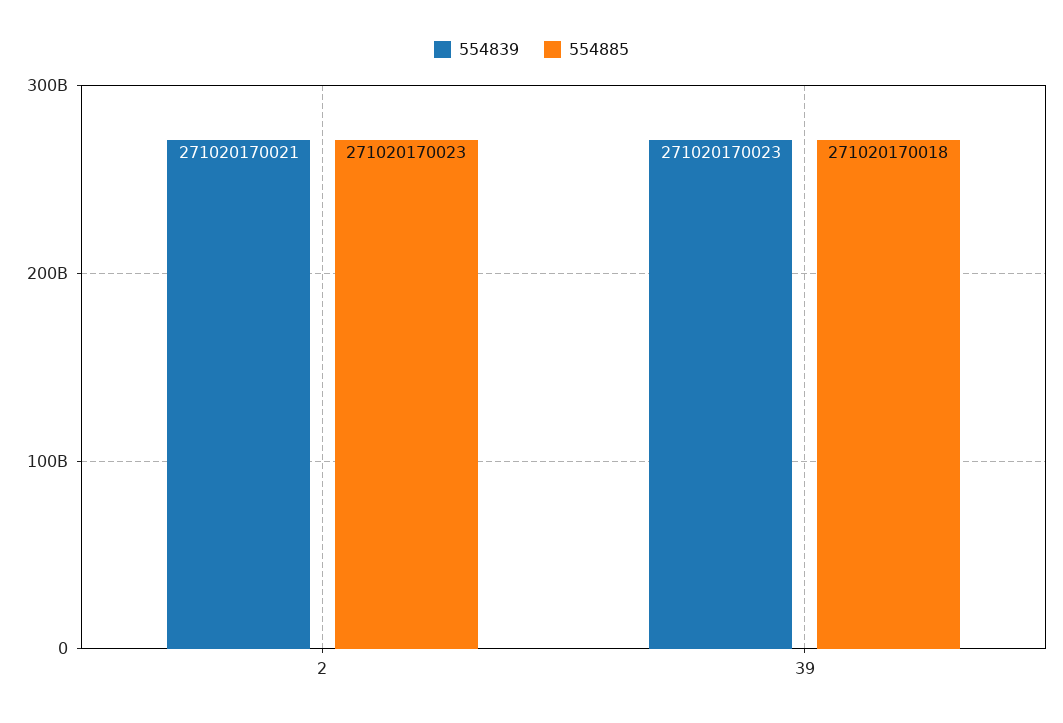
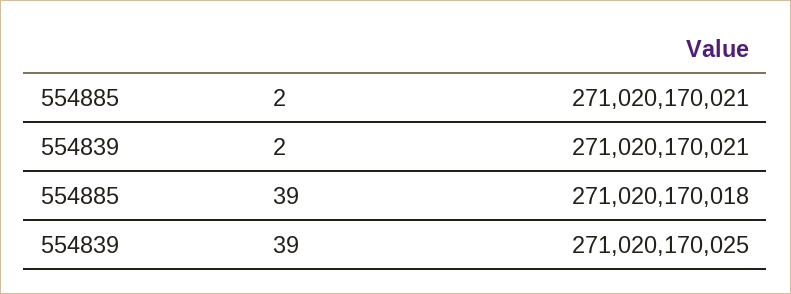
554885, 2: 271020170023 -> 271020170021
554839, 39: 271020170023 -> 271020170025

